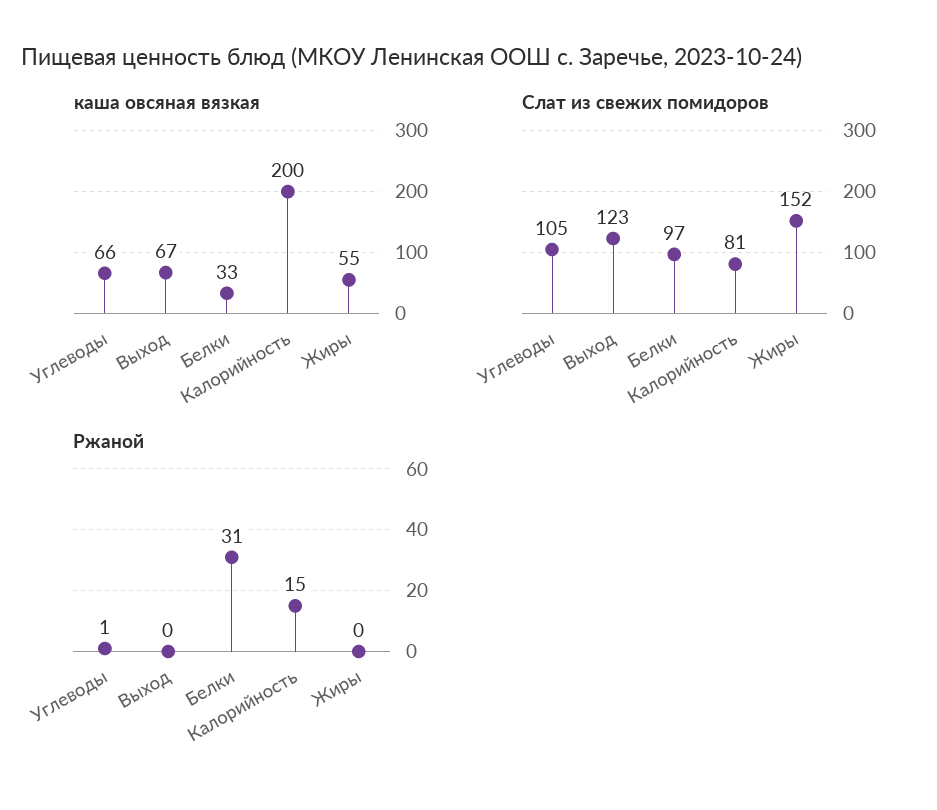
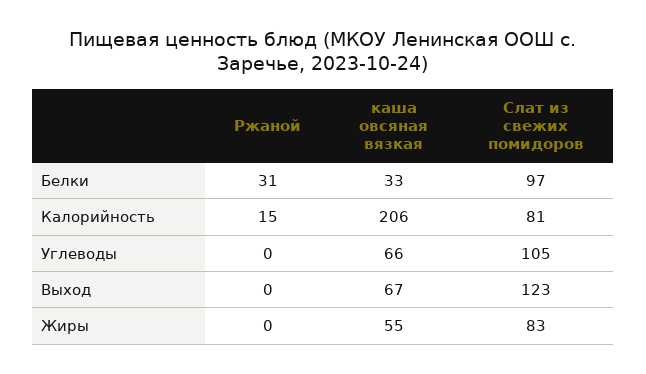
каша овсяная вязкая, Калорийность: 200 -> 206
Слат из свежих помидоров, Жиры: 152 -> 83
Ржаной, Углеводы: 1 -> 0

